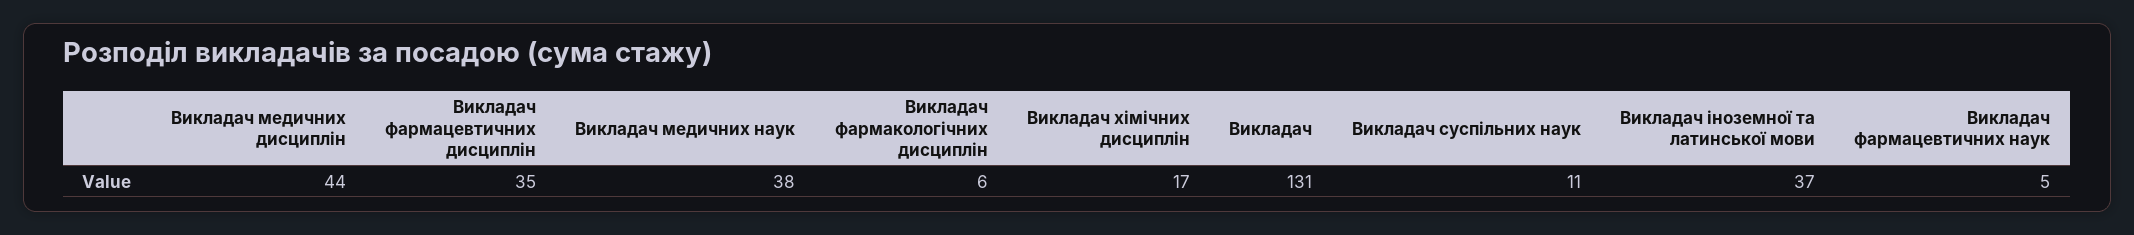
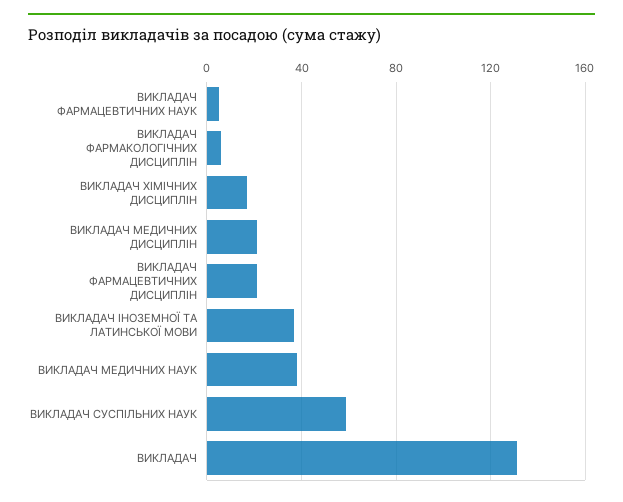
Викладач медичних дисциплін: 44 -> 20
Викладач фармацевтичних дисциплін: 35 -> 20
Викладач суспільних наук: 11 -> 60

